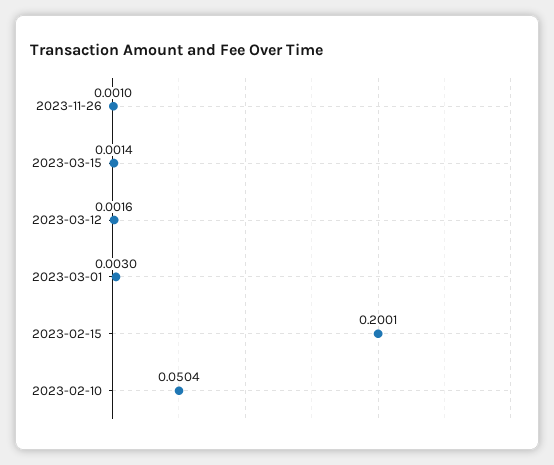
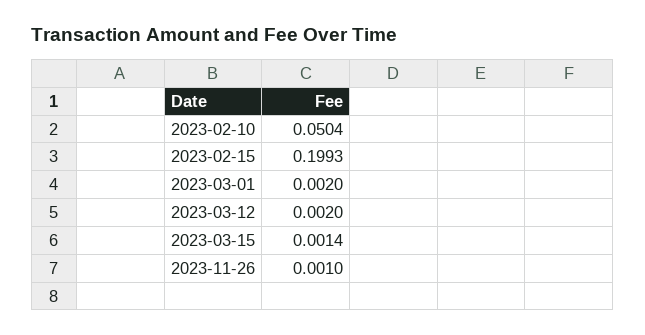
2023-03-12: 0.0016 -> 0.002
2023-03-01: 0.003 -> 0.002
2023-02-15: 0.2001 -> 0.1993

